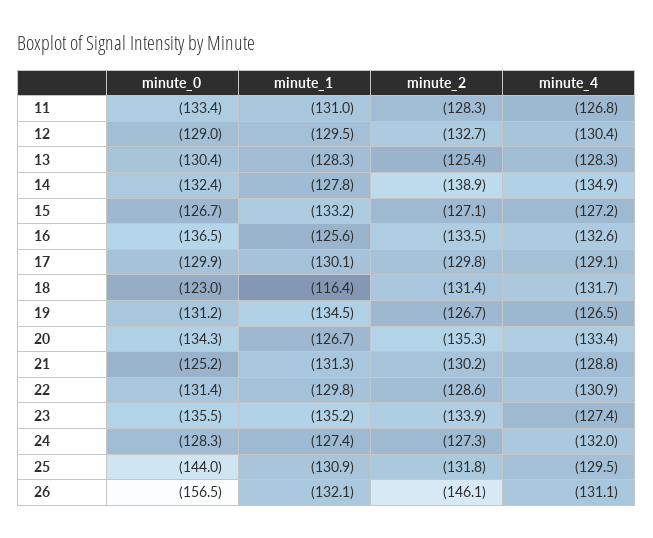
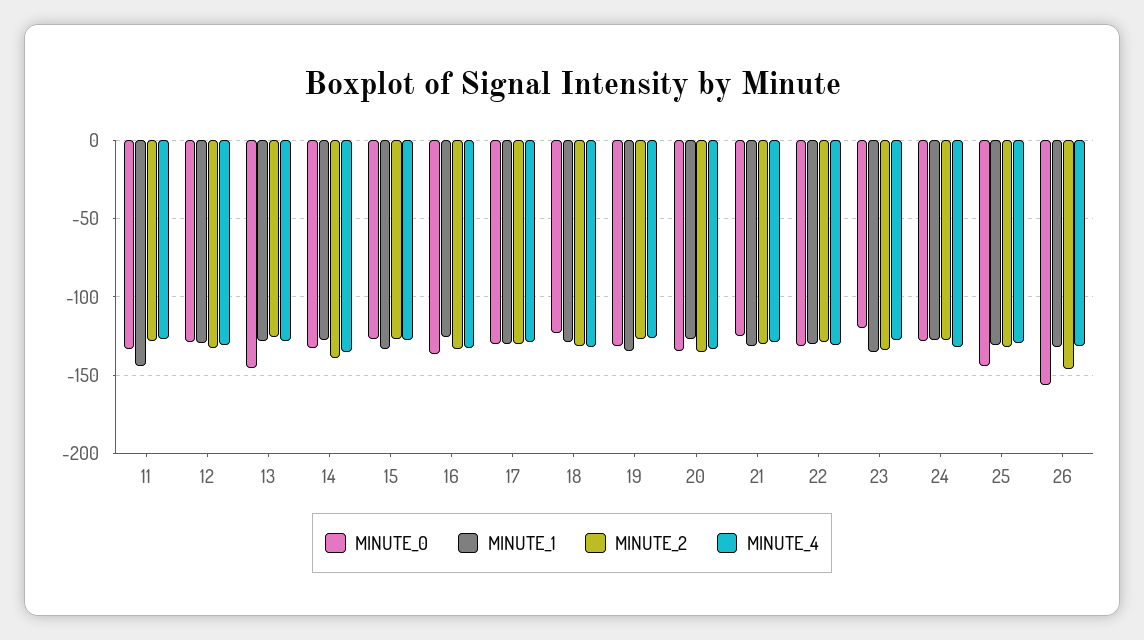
minute_1, 11: -131 -> -145
minute_0, 13: -130.4 -> -145
minute_1, 18: -116.4 -> -130
minute_0, 23: -135.5 -> -120

